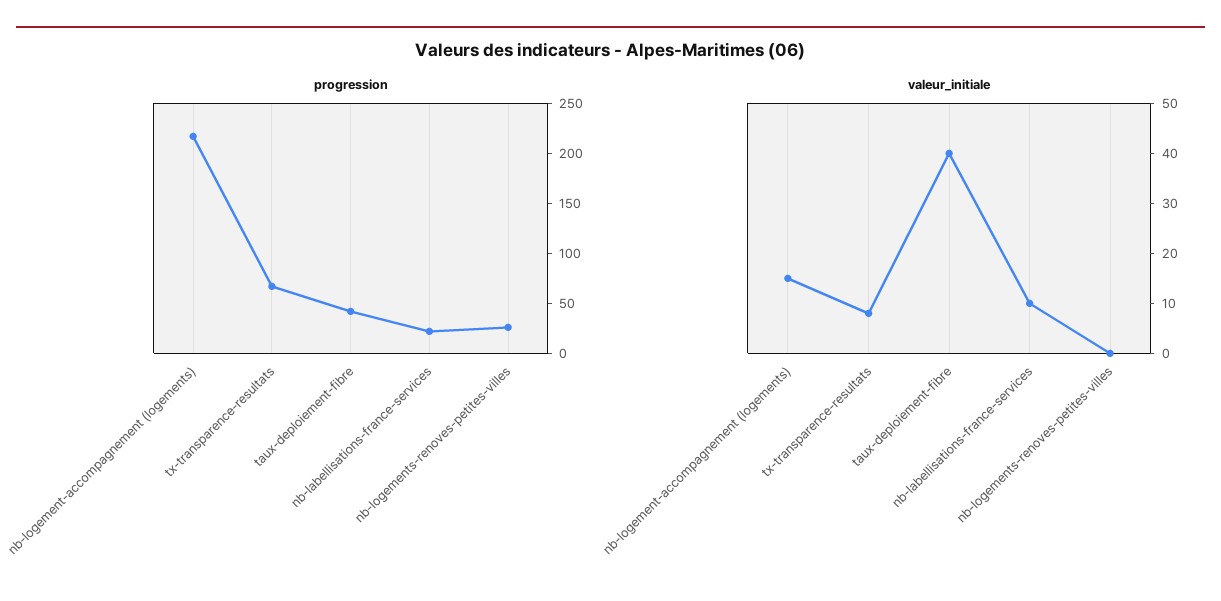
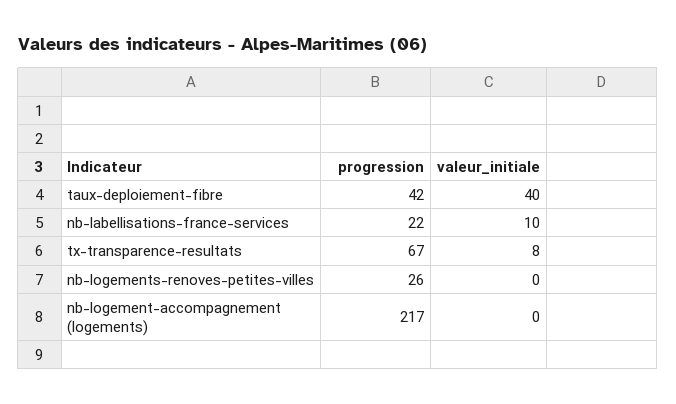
valeur_initiale, nb-logement-accompagnement (logements): 15 -> 0

